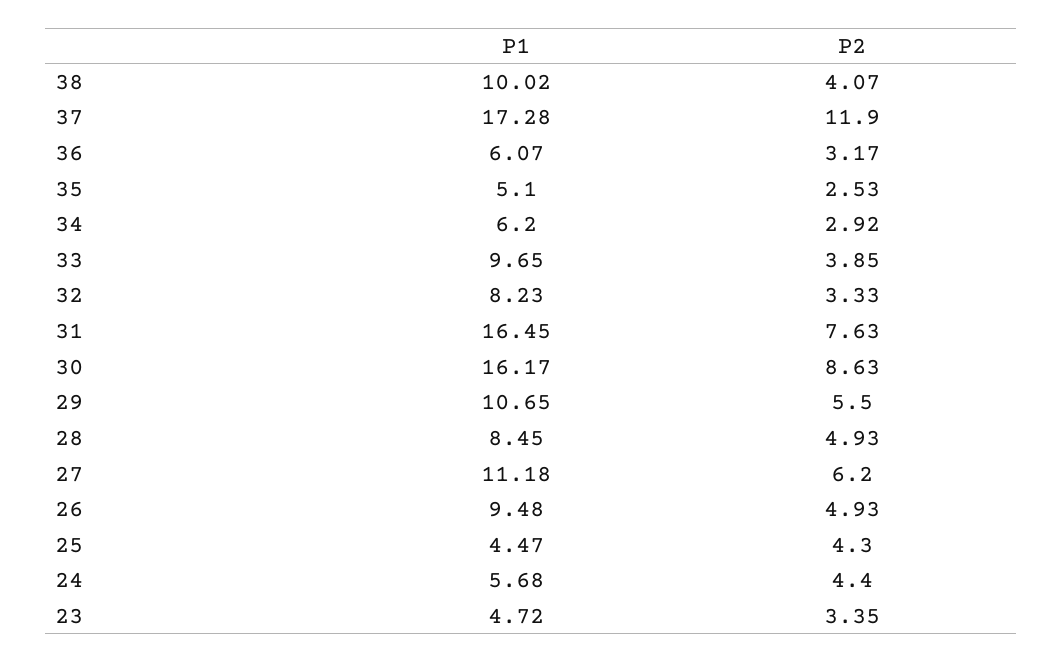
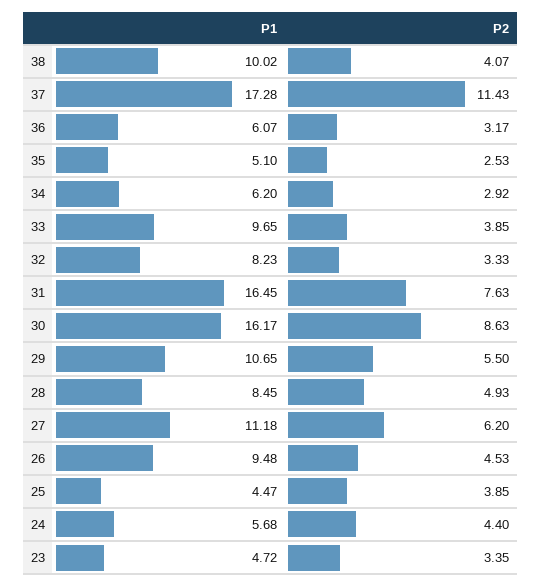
P2, 37: 11.9 -> 11.43
P2, 26: 4.93 -> 4.53
P2, 25: 4.3 -> 3.85

